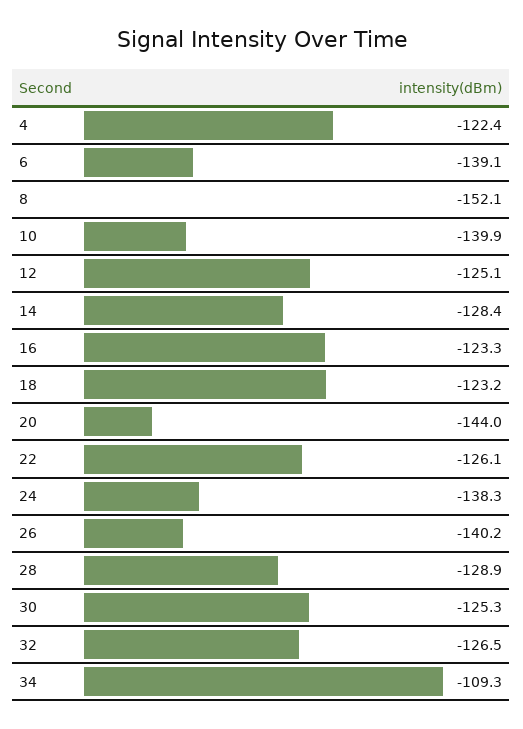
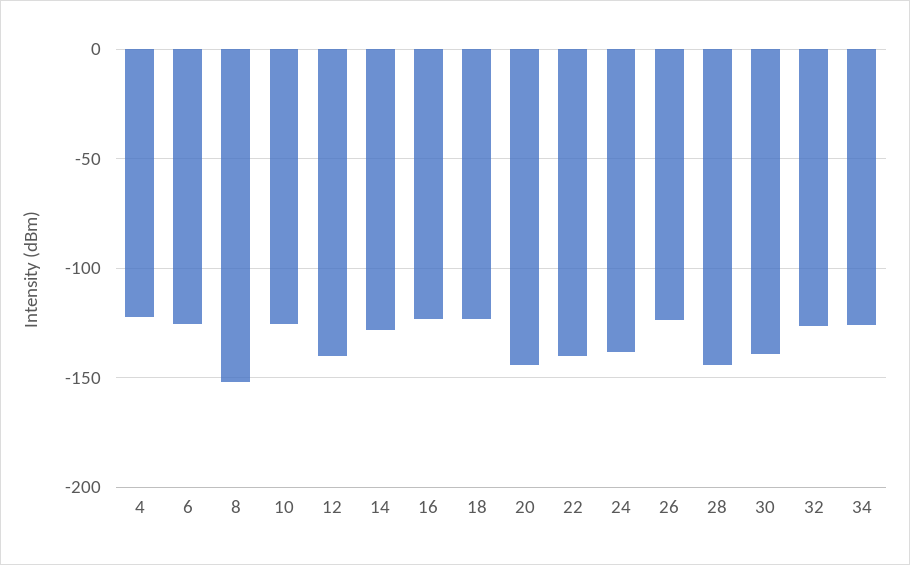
6: -139.1 -> -125
10: -139.9 -> -125
12: -125.1 -> -140
22: -126.1 -> -140
26: -140.2 -> -125
28: -128.9 -> -145
30: -125.3 -> -140
34: -109.3 -> -125

